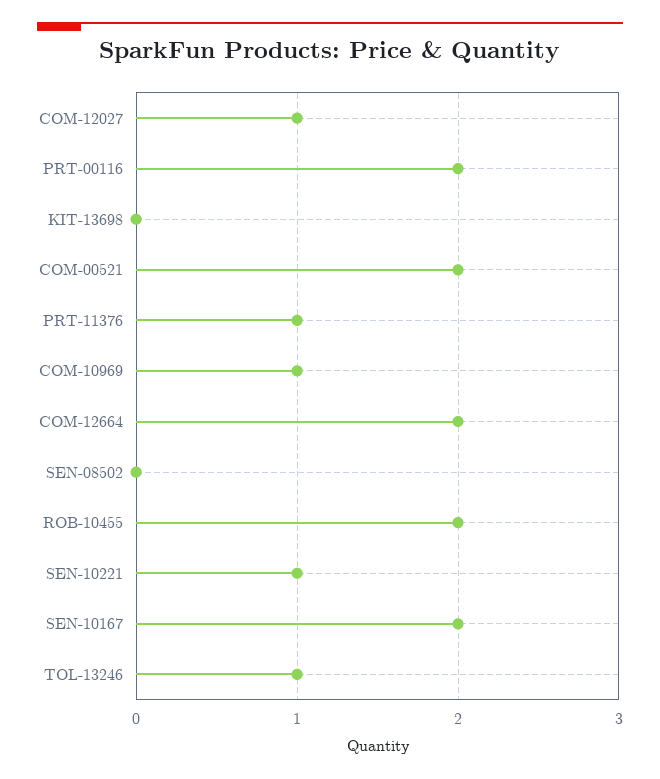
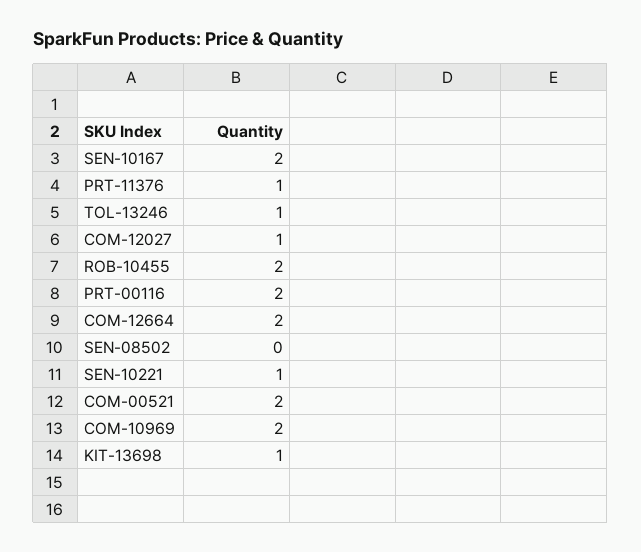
KIT-13698: 0 -> 1
COM-10969: 1 -> 2

